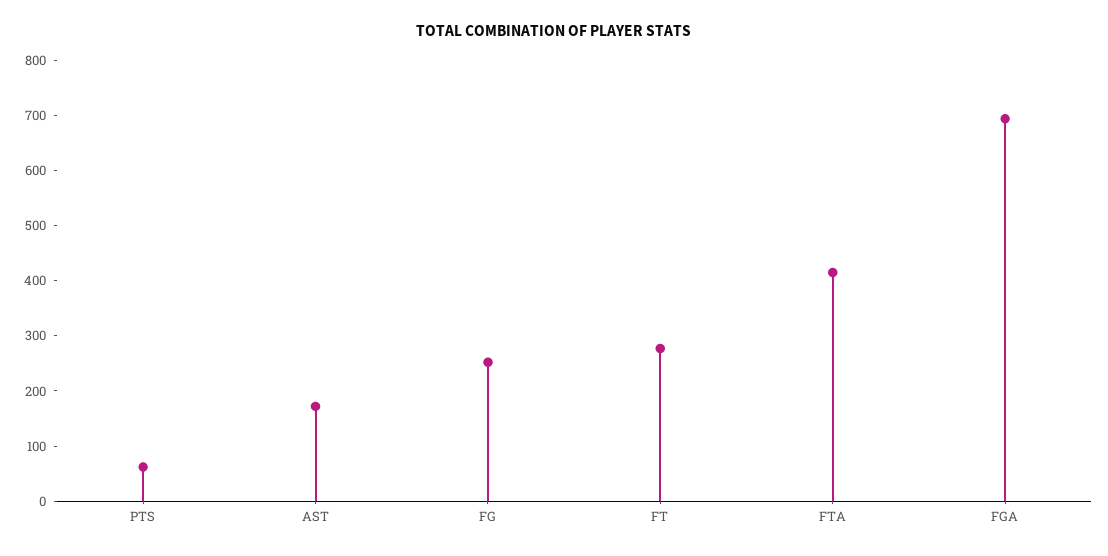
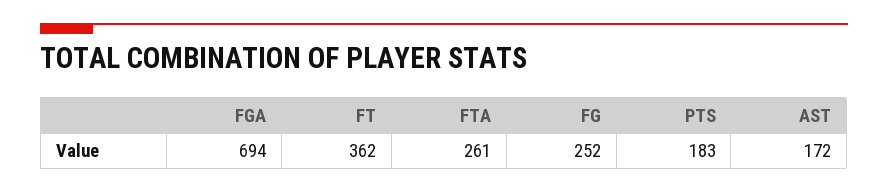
PTS: 60 -> 183
FT: 280 -> 362
FTA: 420 -> 261

